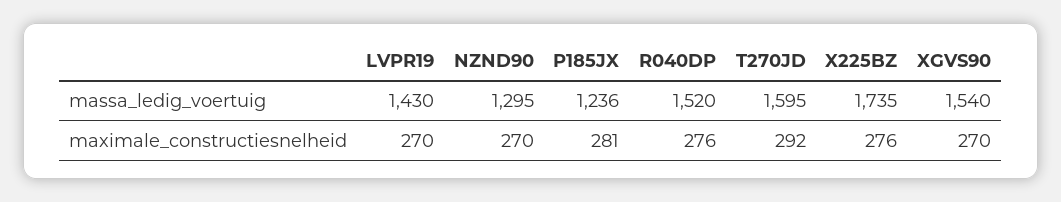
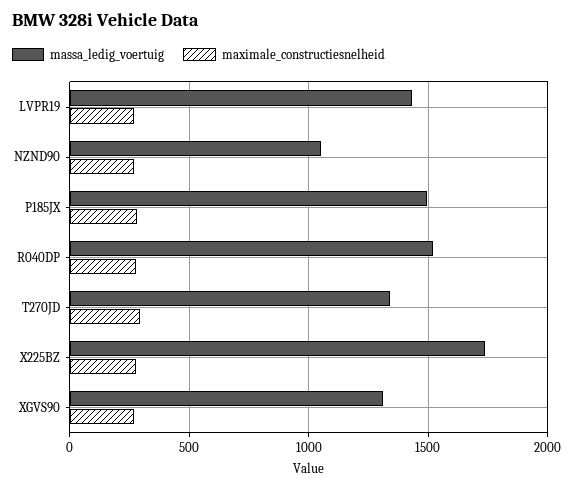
massa_ledig_voertuig, NZND90: 1295 -> 1050
massa_ledig_voertuig, P185JX: 1236 -> 1500
massa_ledig_voertuig, T270JD: 1595 -> 1350
massa_ledig_voertuig, XGVS90: 1540 -> 1300

